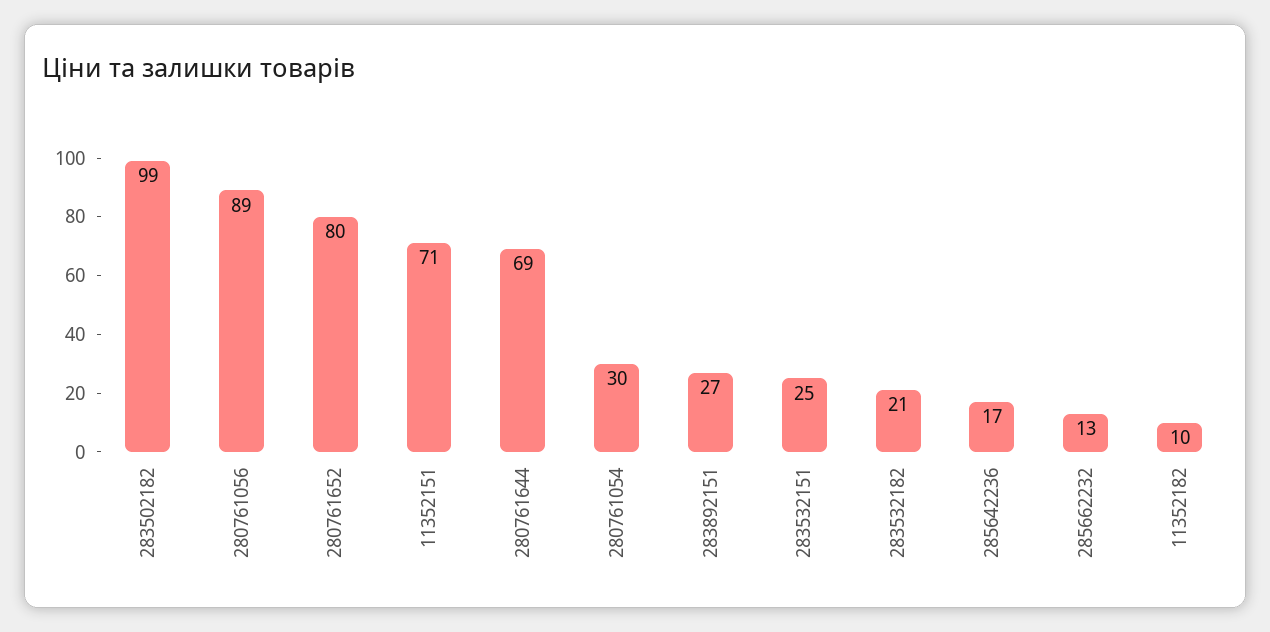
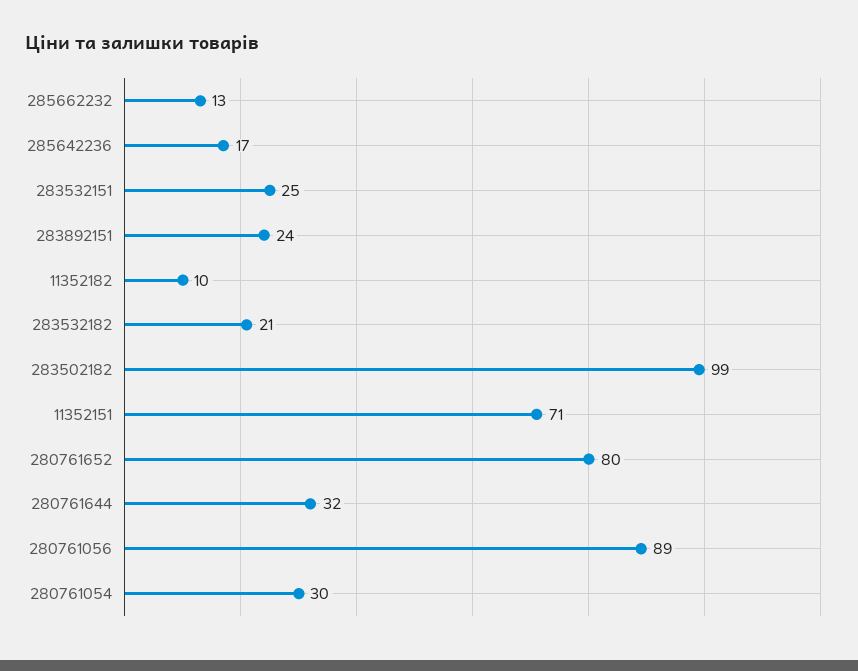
280761644: 69 -> 32
283892151: 27 -> 24

